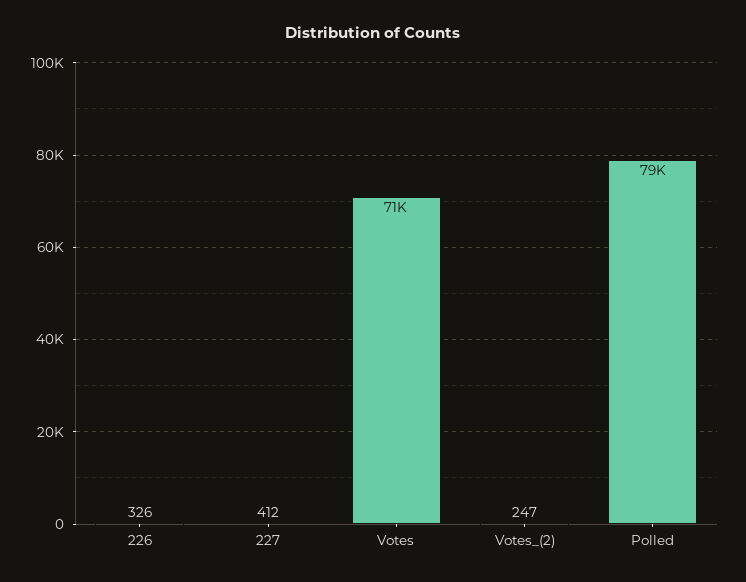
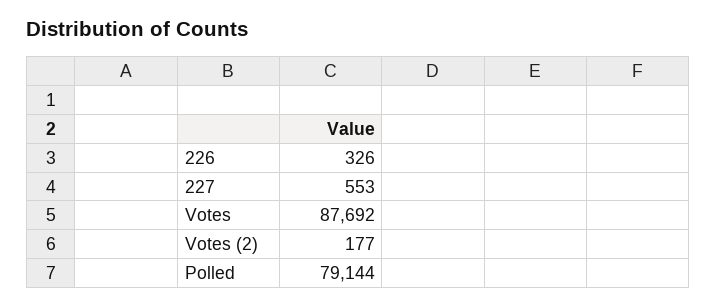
227: 412 -> 553
Votes: 71000 -> 87692
Votes_(2): 247 -> 177

